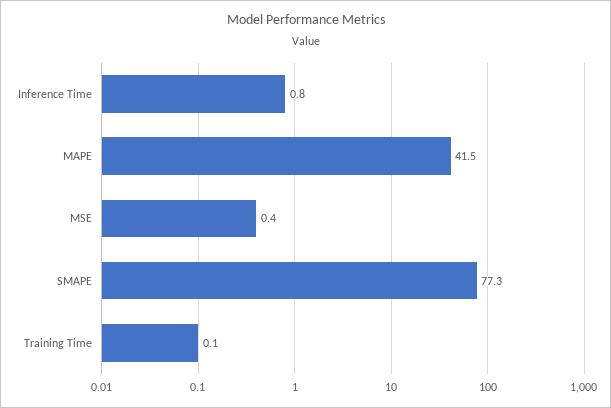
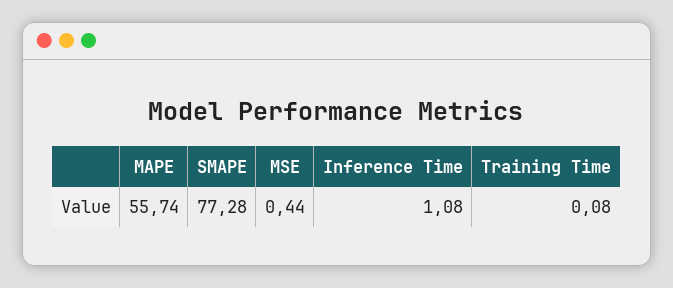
Inference Time: 0.8 -> 1.08
MAPE: 41.5 -> 55.74

